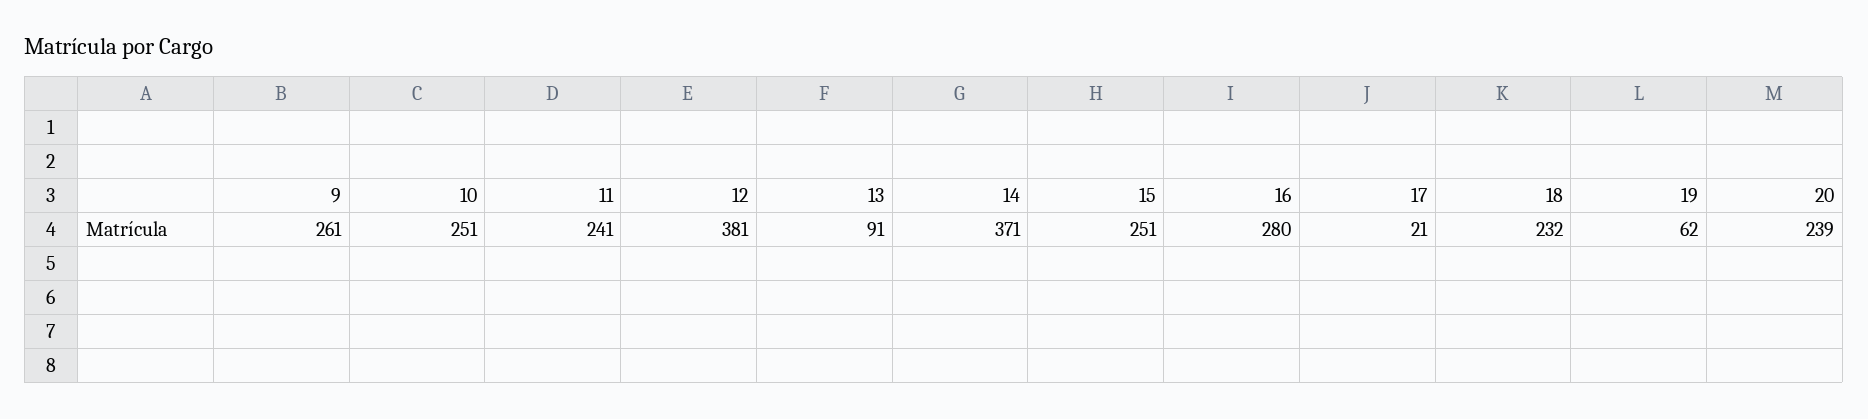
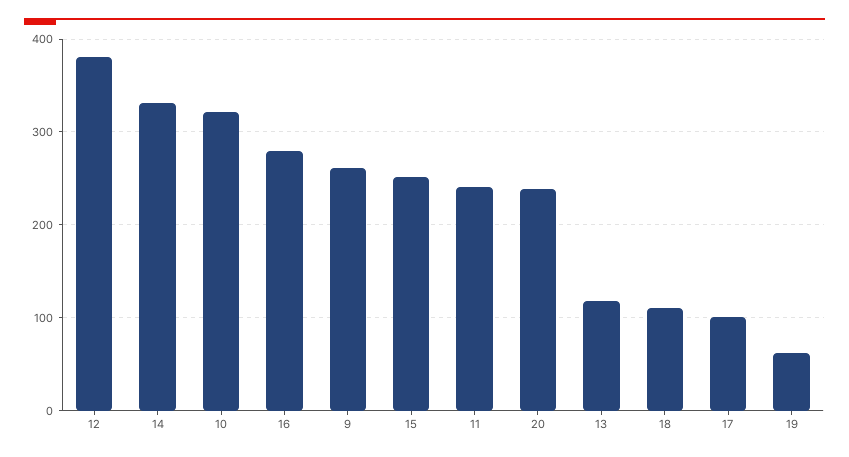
10: 251 -> 320
13: 91 -> 120
14: 371 -> 330
17: 21 -> 100
18: 232 -> 110

